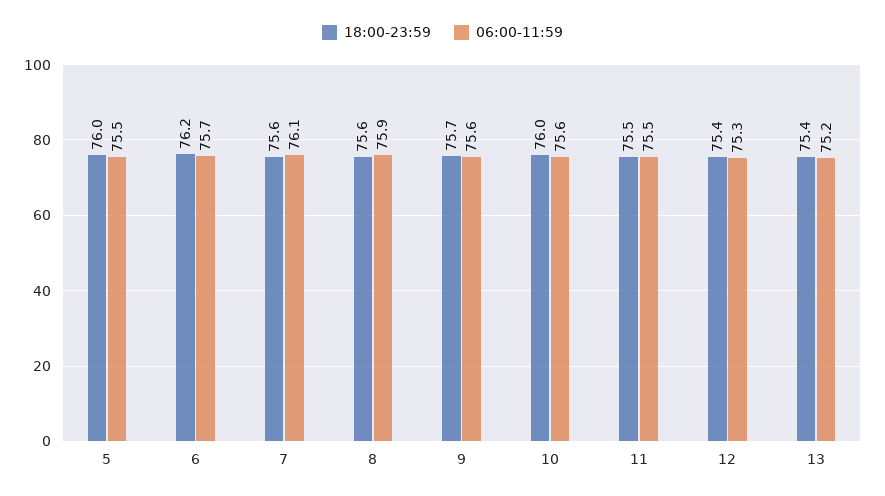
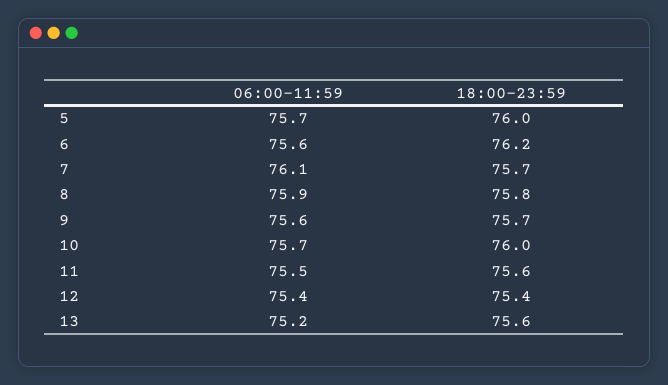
06:00-11:59, 5: 75.5 -> 75.7
06:00-11:59, 6: 75.7 -> 75.6
18:00-23:59, 7: 75.6 -> 75.7
18:00-23:59, 8: 75.6 -> 75.8
06:00-11:59, 10: 75.6 -> 75.7
18:00-23:59, 11: 75.5 -> 75.6
06:00-11:59, 12: 75.3 -> 75.4
18:00-23:59, 13: 75.4 -> 75.6

